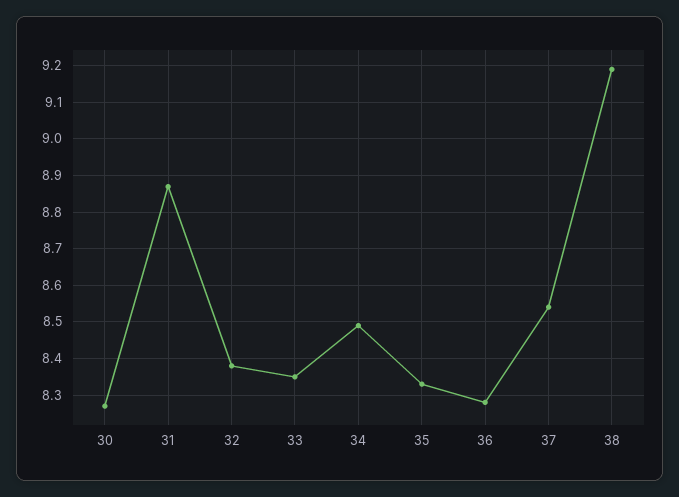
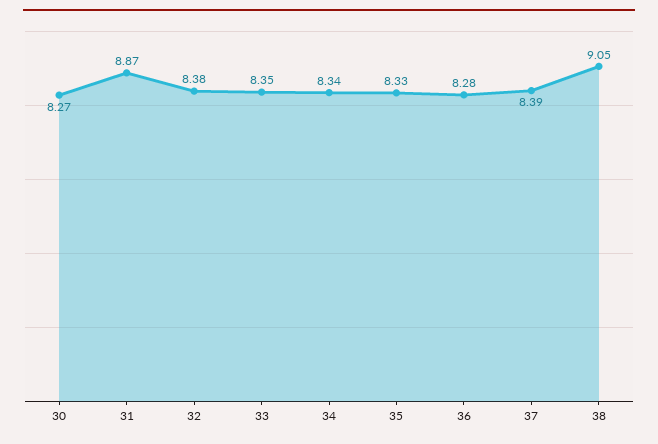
34: 8.5 -> 8.34
37: 8.55 -> 8.39
38: 9.2 -> 9.05

